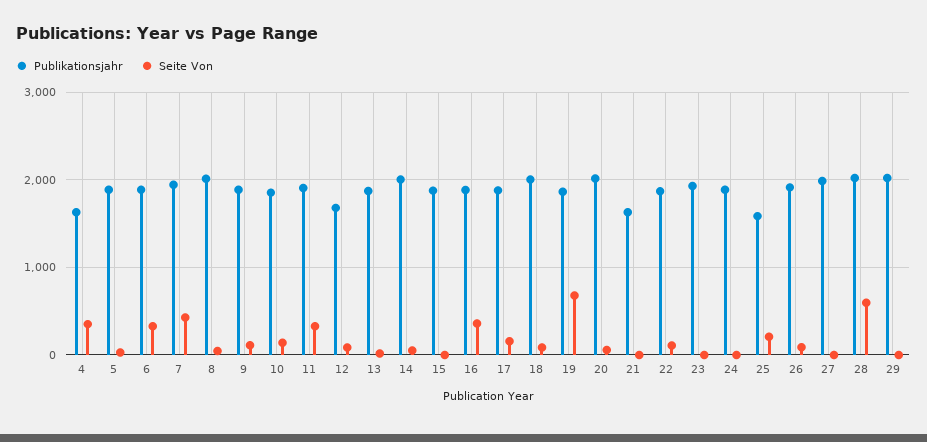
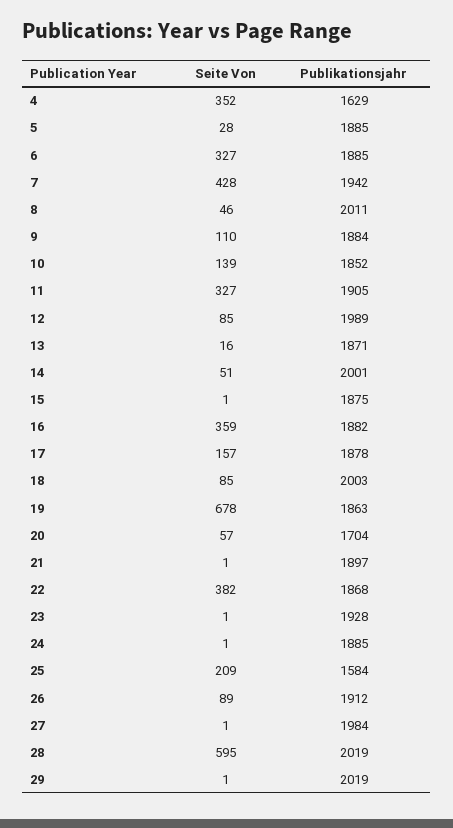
Publikationsjahr, 12: 1700 -> 1989
Publikationsjahr, 20: 2000 -> 1704
Publikationsjahr, 21: 1600 -> 1897
Seite Von, 22: 100 -> 382

